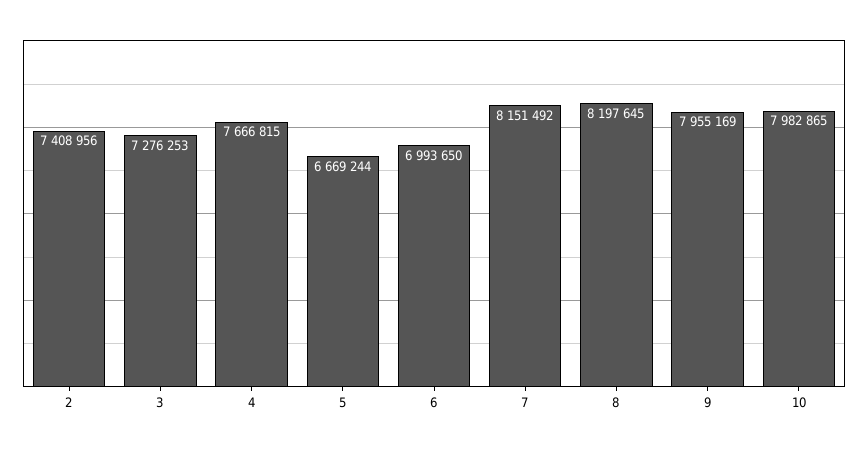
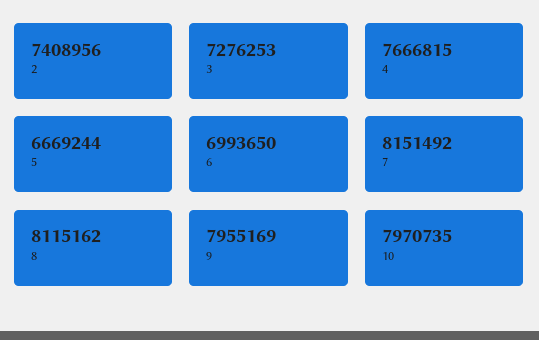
8: 8197645 -> 8115162
10: 7982865 -> 7970735

